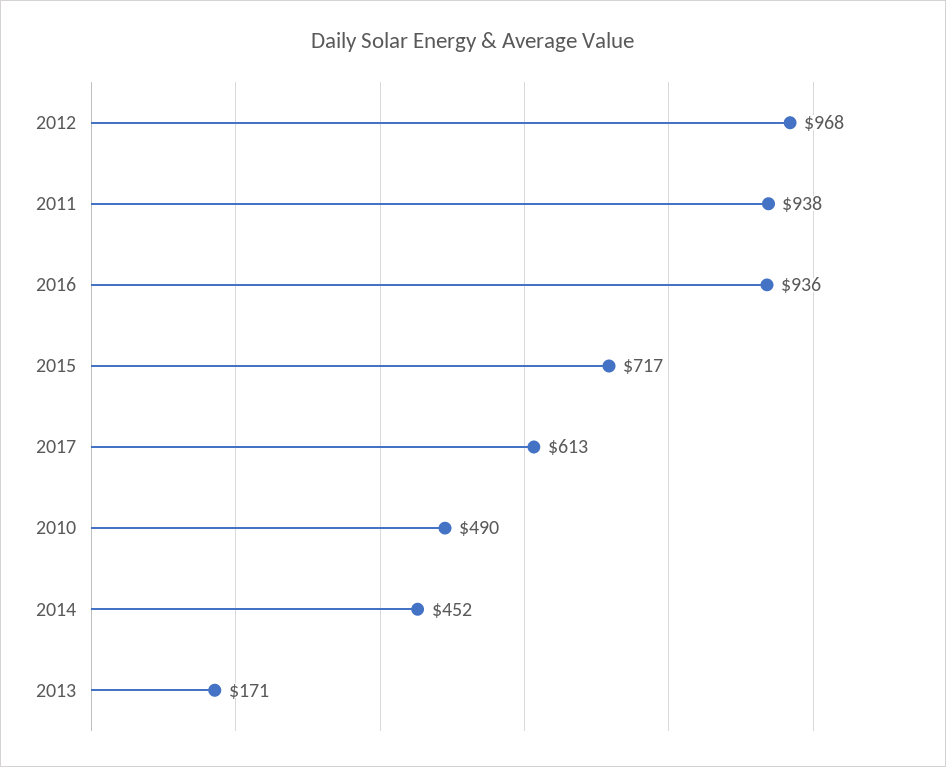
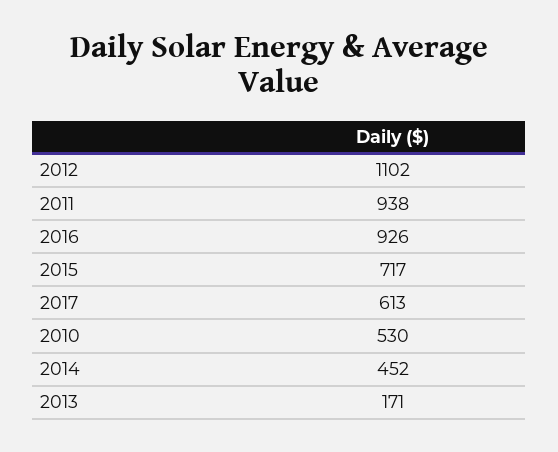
2012: 968 -> 1102
2016: 936 -> 926
2010: 490 -> 530

